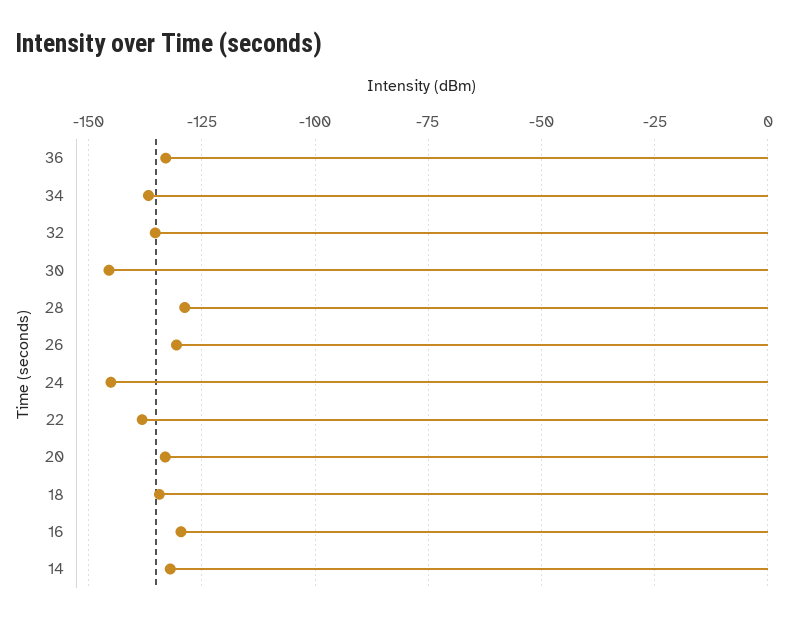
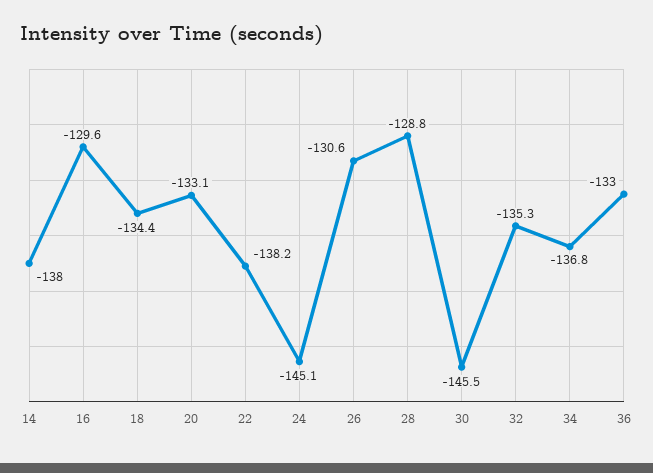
14: -132.5 -> -138

